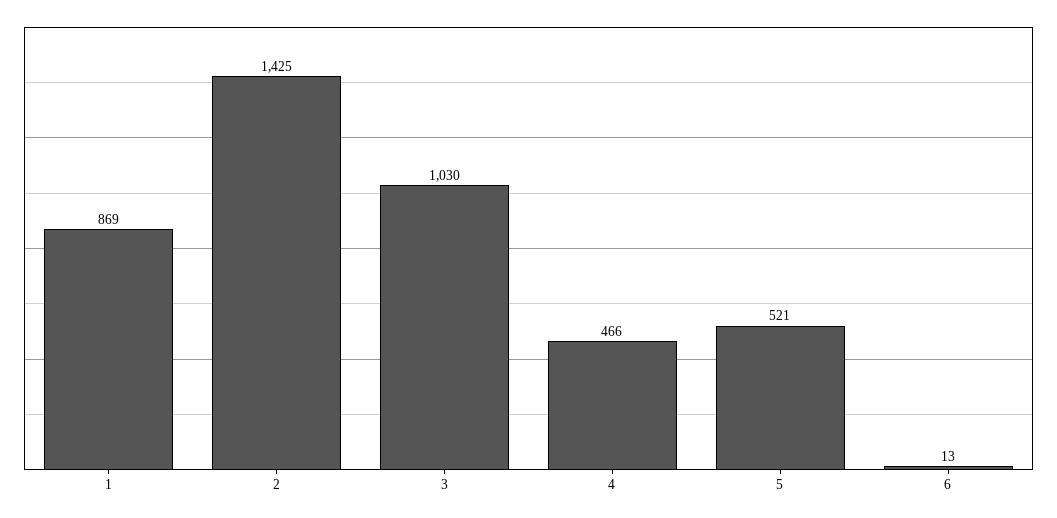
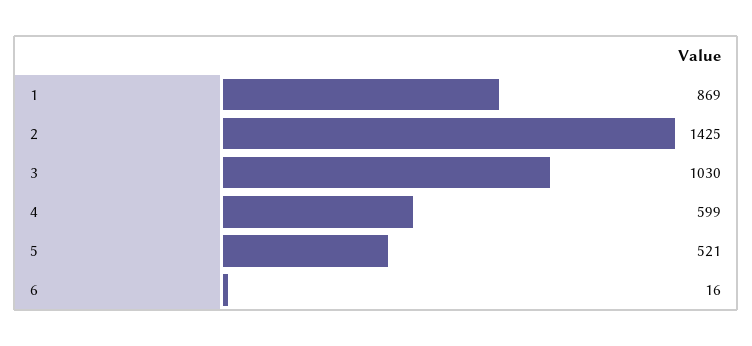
4: 466 -> 599
6: 13 -> 16

